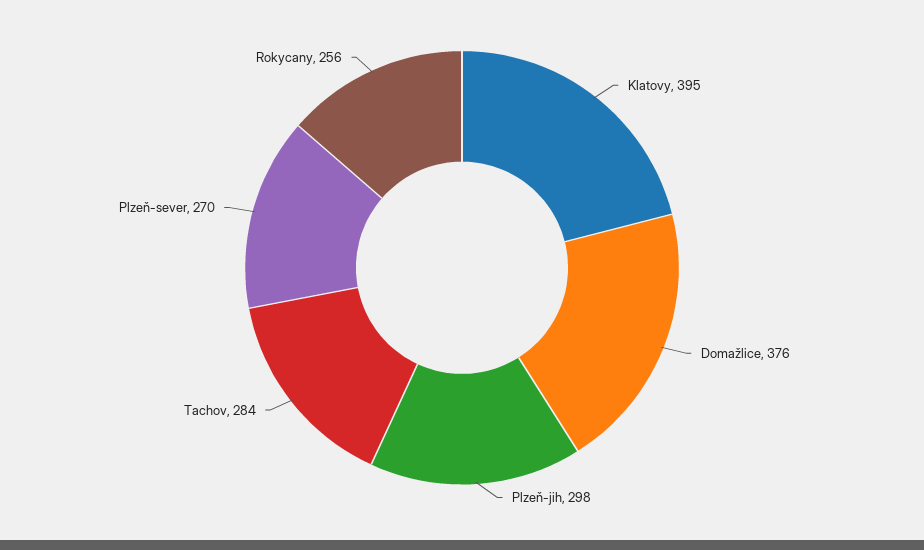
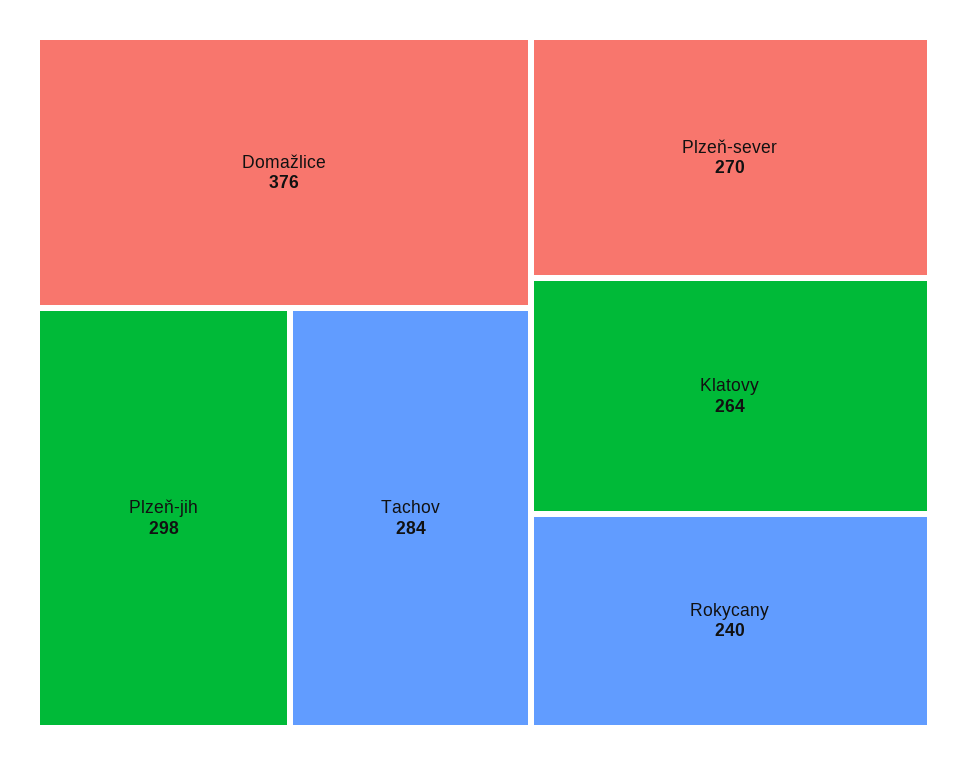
Klatovy: 395 -> 264
Rokycany: 256 -> 240

